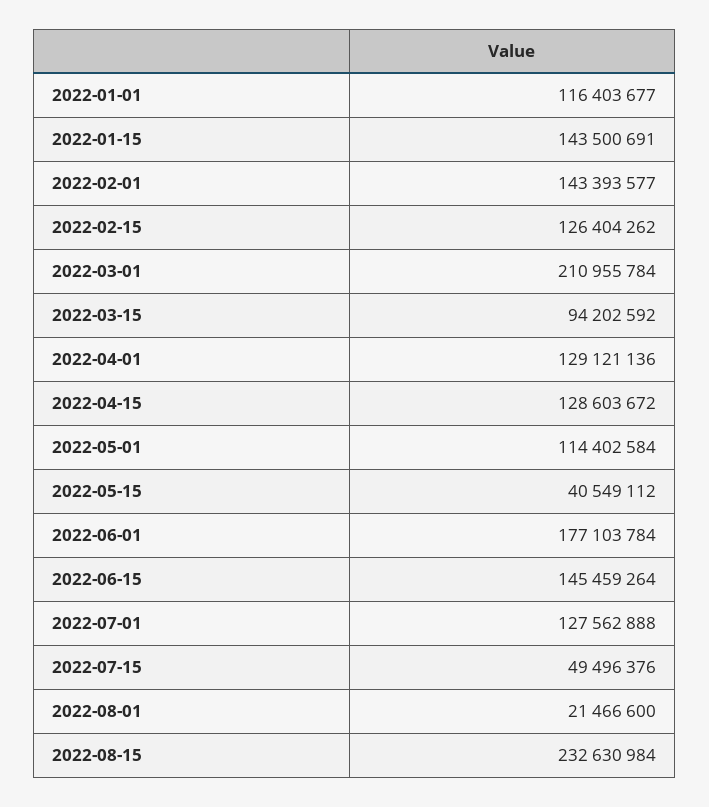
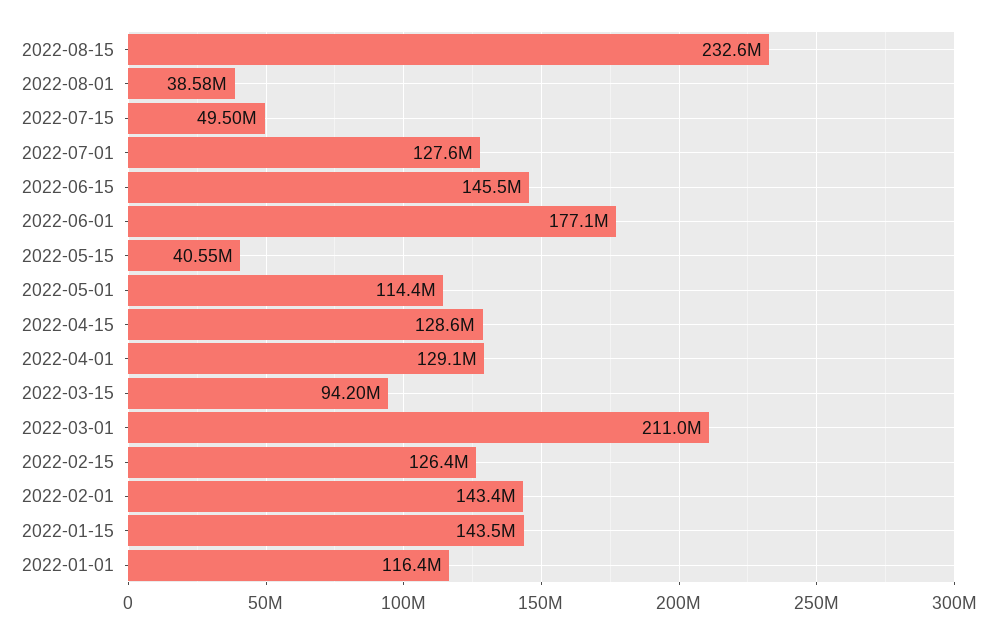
2022-08-01: 21466600 -> 38580000

